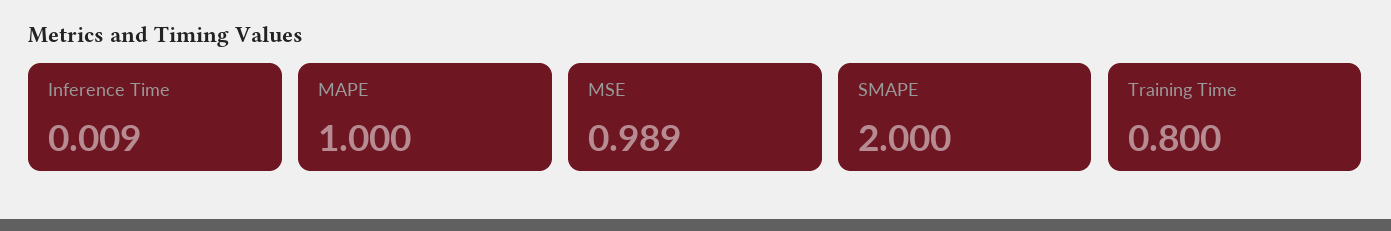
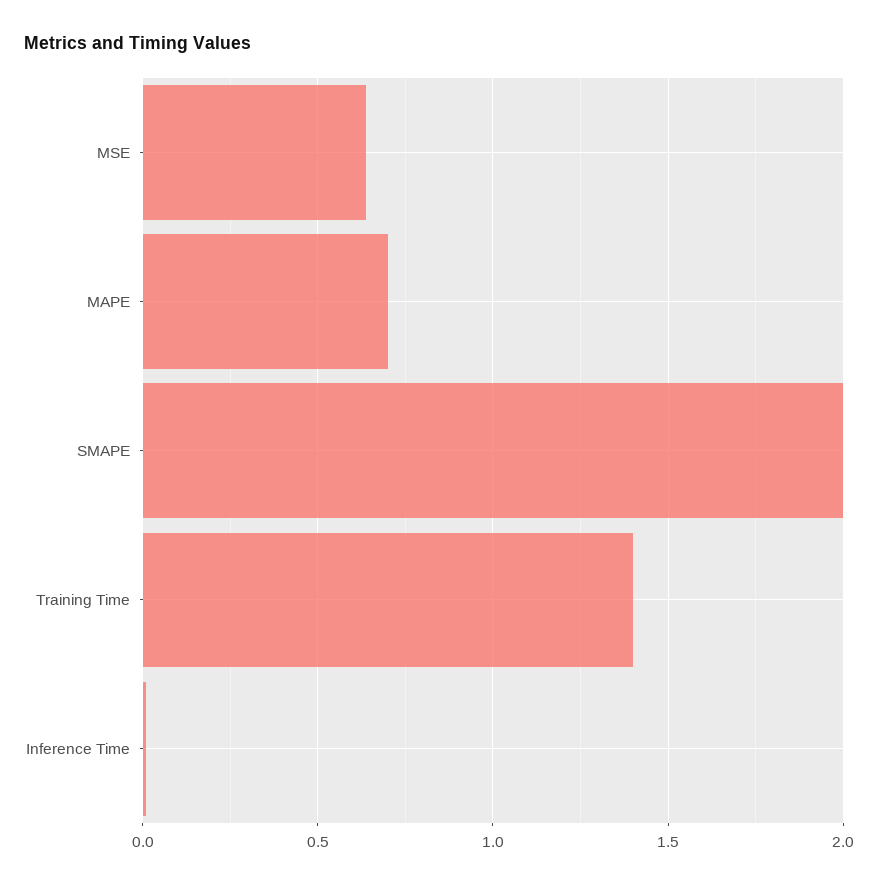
MAPE: 1 -> 0.7
MSE: 0.989 -> 0.65
Training Time: 0.8 -> 1.4

